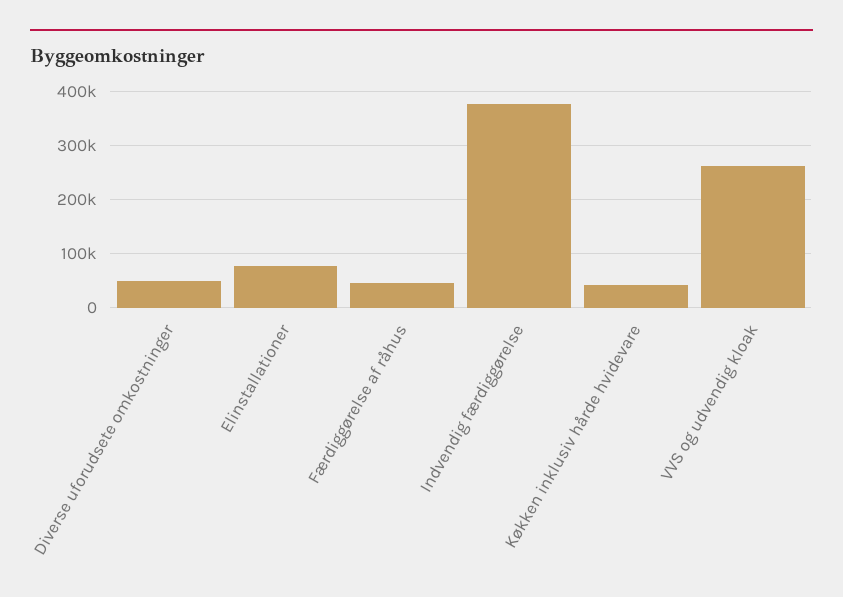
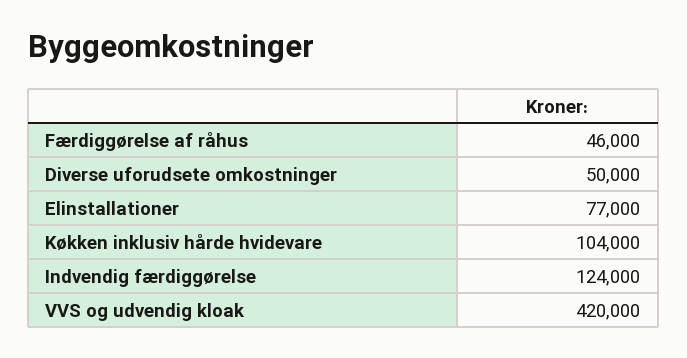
Indvendig færdiggørelse: 380000 -> 124000
Køkken inklusiv hårde hvidevare: 40000 -> 104000
VVS og udvendig kloak: 260000 -> 420000

